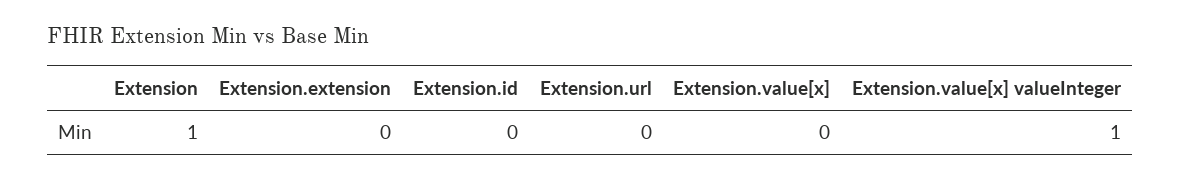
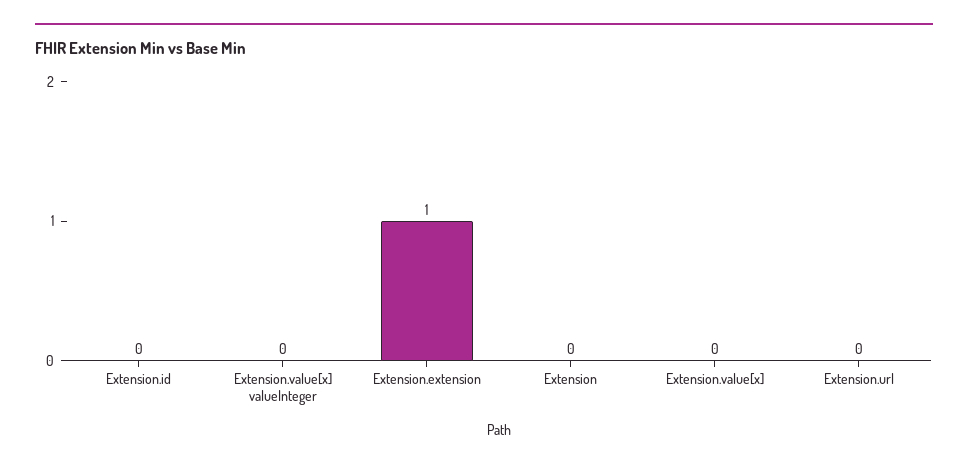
Extension: 1 -> 0
Extension.extension: 0 -> 1
Extension.value[x] valueInteger: 1 -> 0

